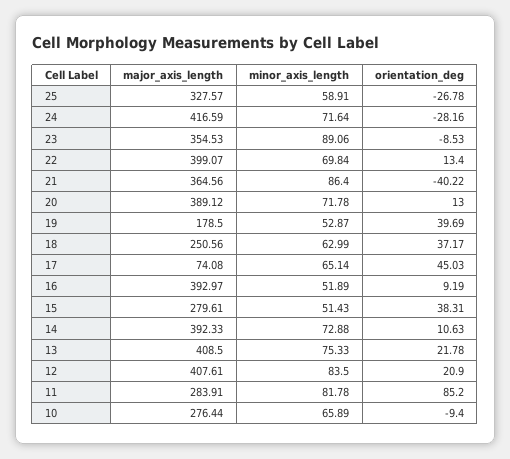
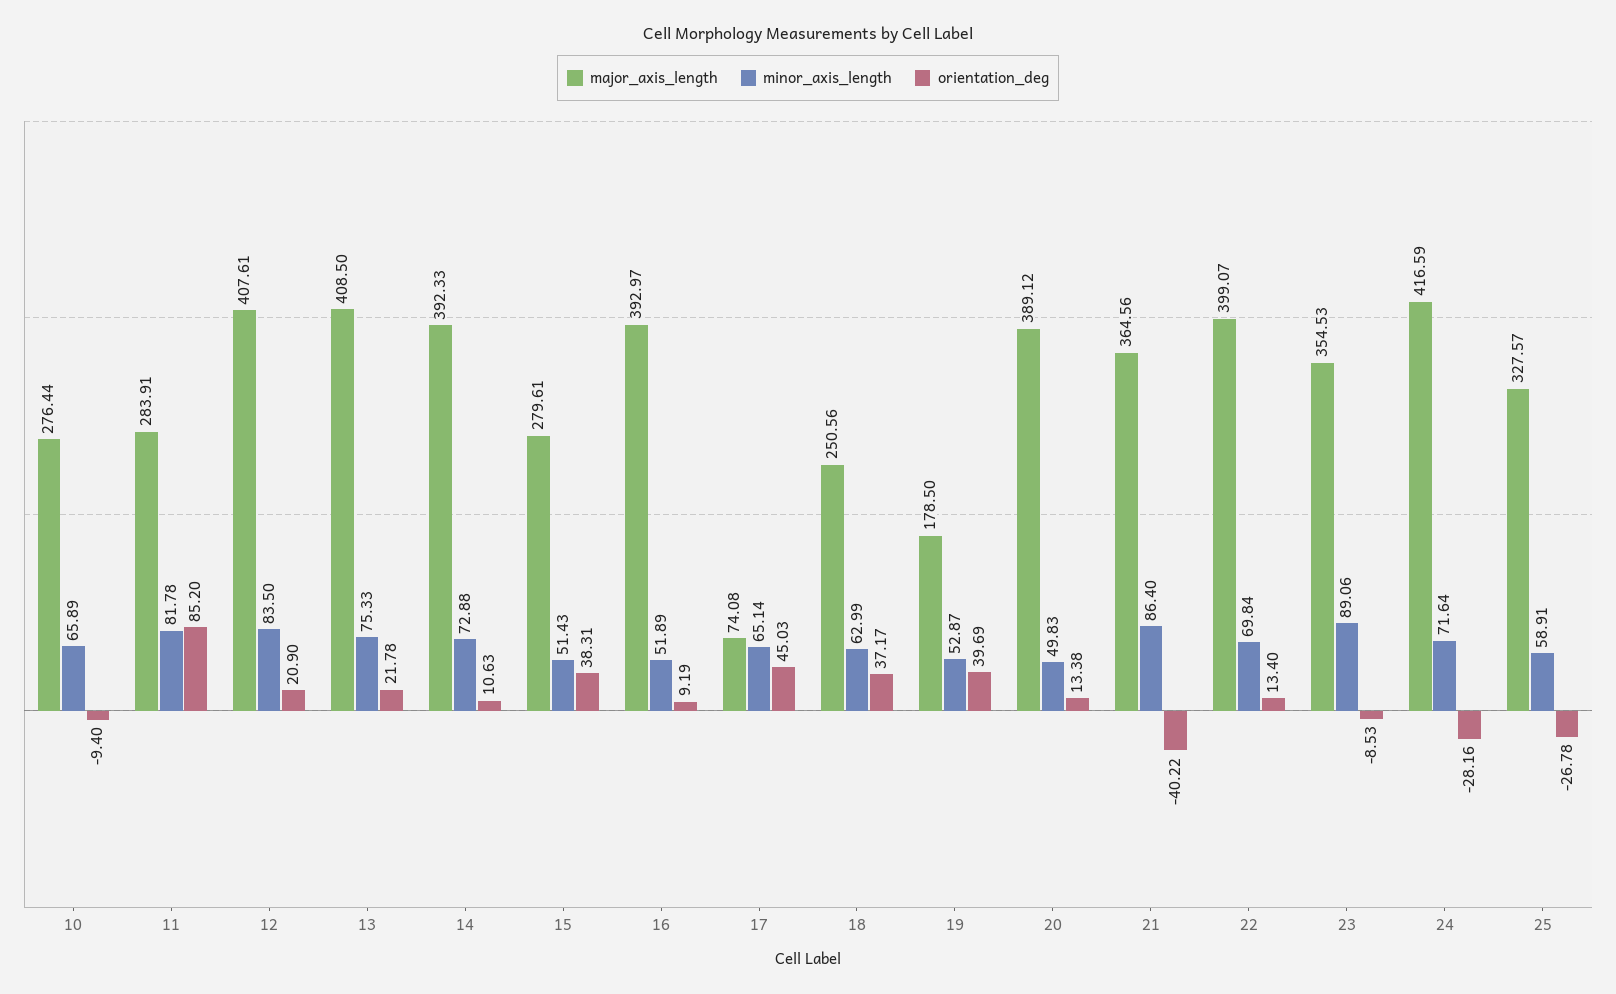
minor_axis_length, 20: 71.78 -> 49.83
orientation_deg, 20: 13 -> 13.38

